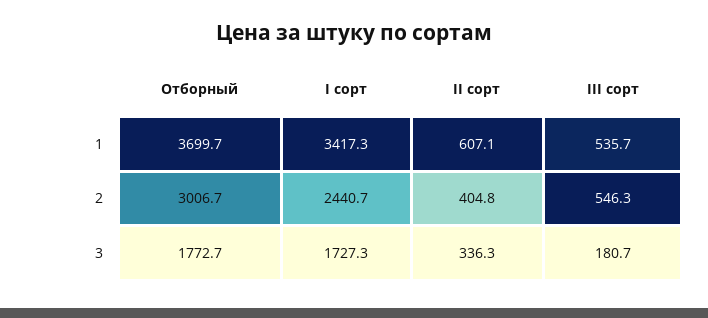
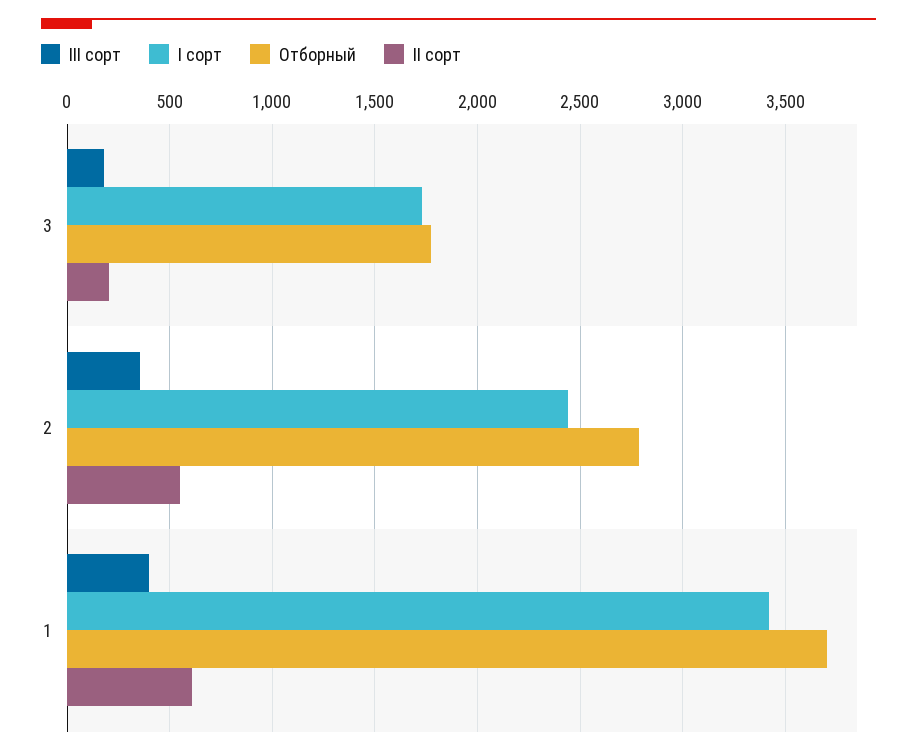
III сорт, 1: 535.7 -> 400
Отборный, 2: 3006.7 -> 2800
II сорт, 2: 404.8 -> 550
III сорт, 2: 546.3 -> 350
II сорт, 3: 336.3 -> 200

